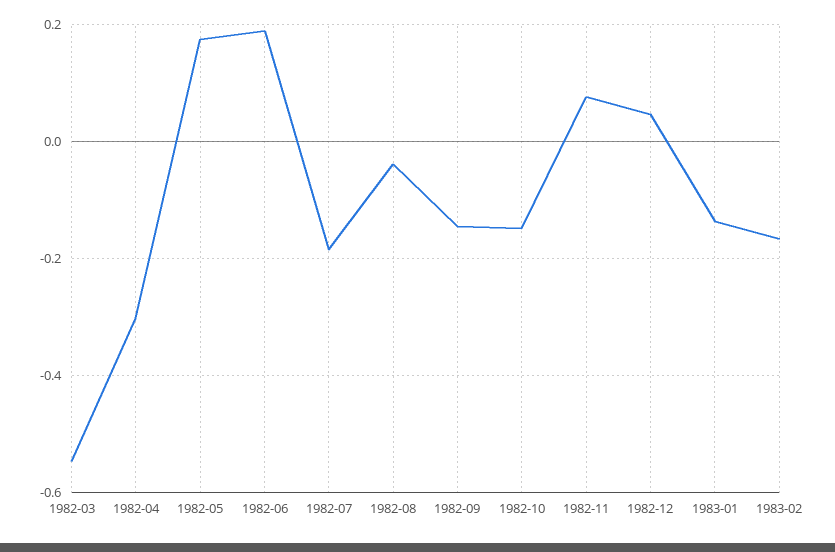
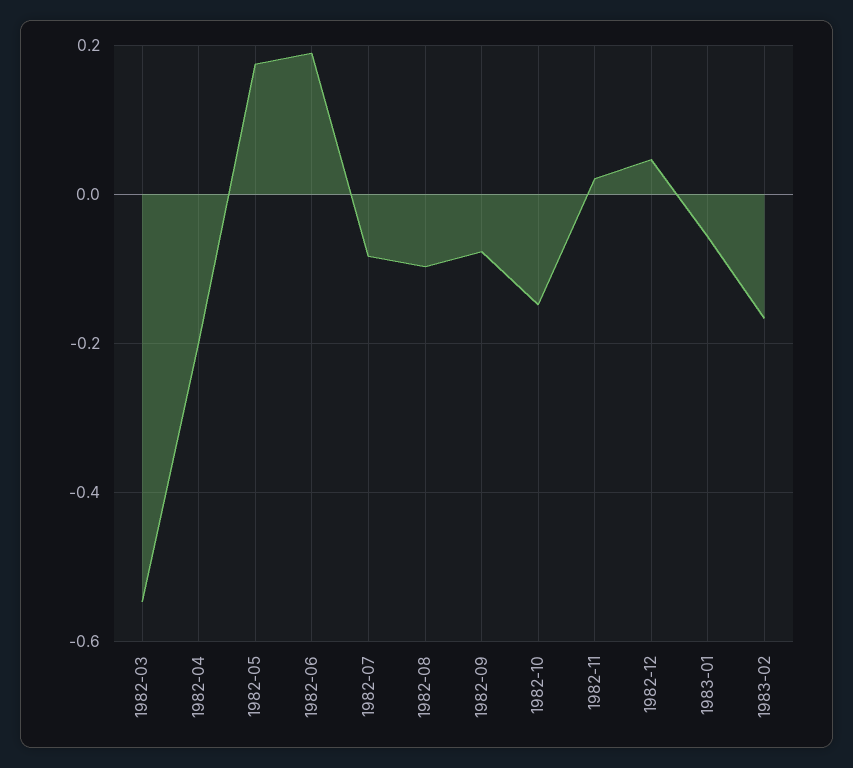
1982-04: -0.3 -> -0.2
1982-07: -0.18 -> -0.08
1982-08: -0.04 -> -0.1
1982-09: -0.14 -> -0.08
1982-11: 0.08 -> 0.02
1983-01: -0.14 -> -0.06

